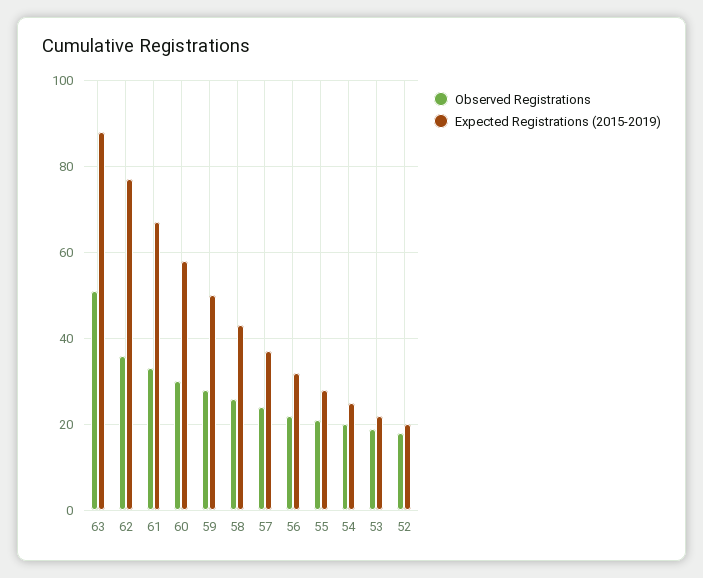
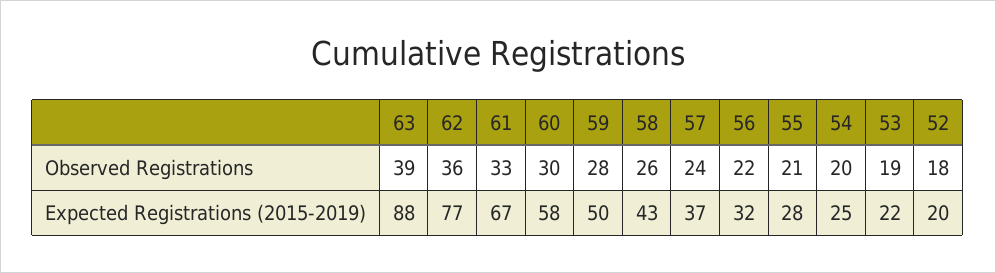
Observed Registrations, 63: 50 -> 39

